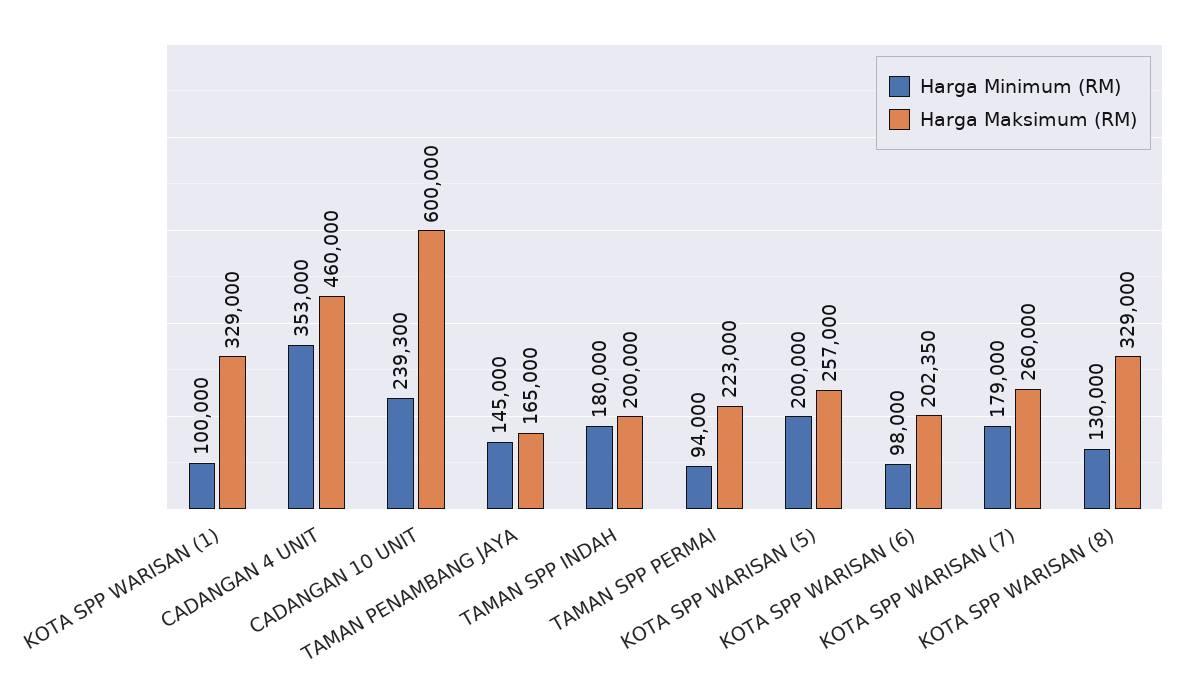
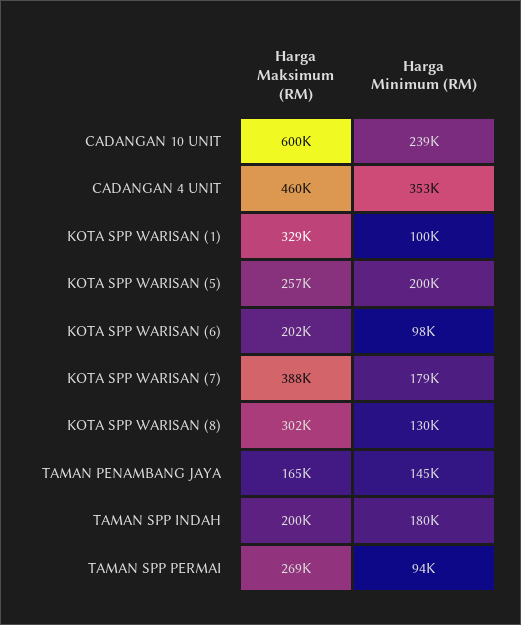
Harga Maksimum (RM), TAMAN SPP PERMAI: 223000 -> 269000
Harga Maksimum (RM), KOTA SPP WARISAN (7): 260000 -> 388000
Harga Maksimum (RM), KOTA SPP WARISAN (8): 329000 -> 302000

